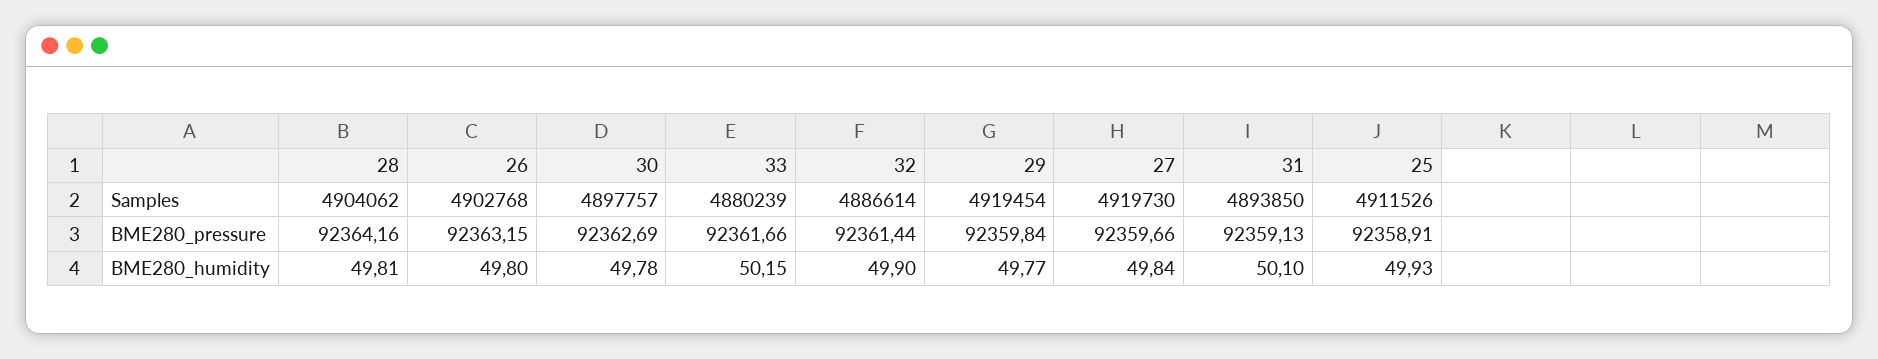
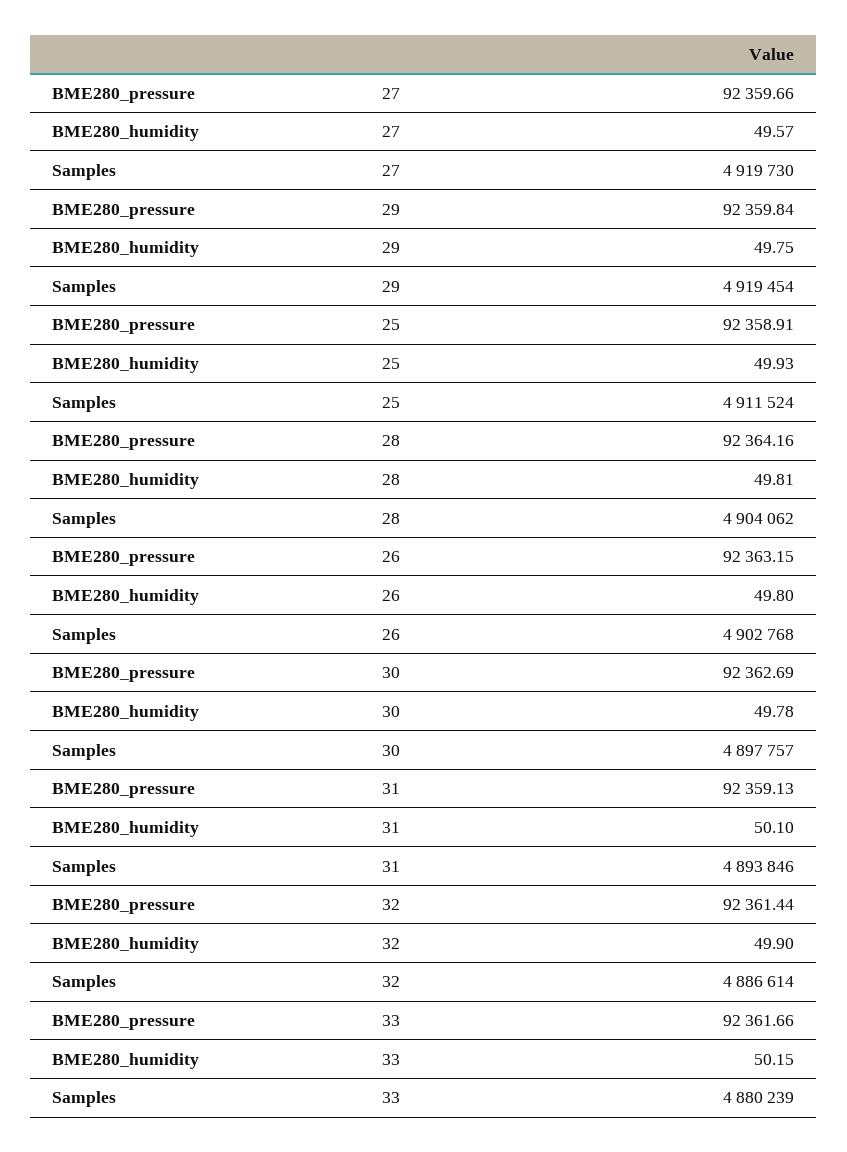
31, Samples: 4893850 -> 4893846
25, Samples: 4911526 -> 4911524
29, BME280_humidity: 49.77 -> 49.75
27, BME280_humidity: 49.84 -> 49.57

